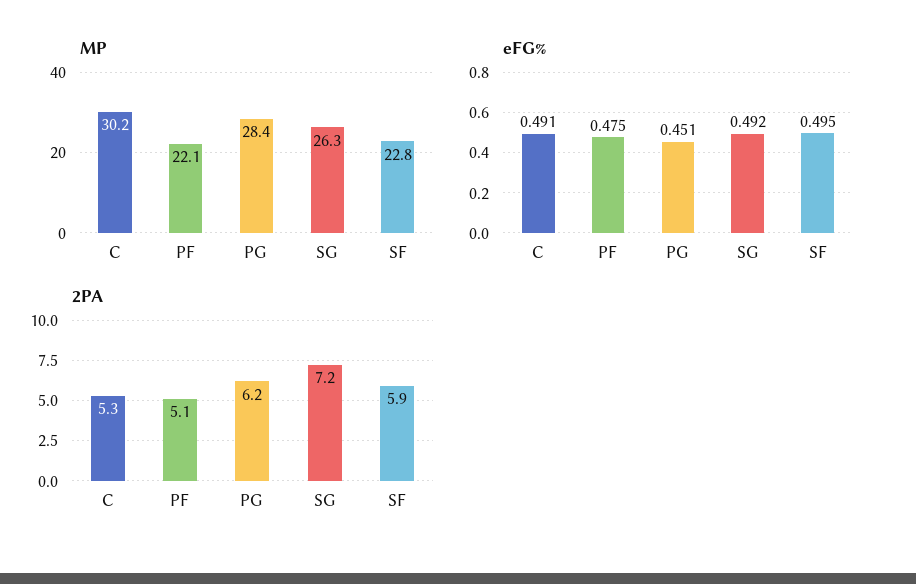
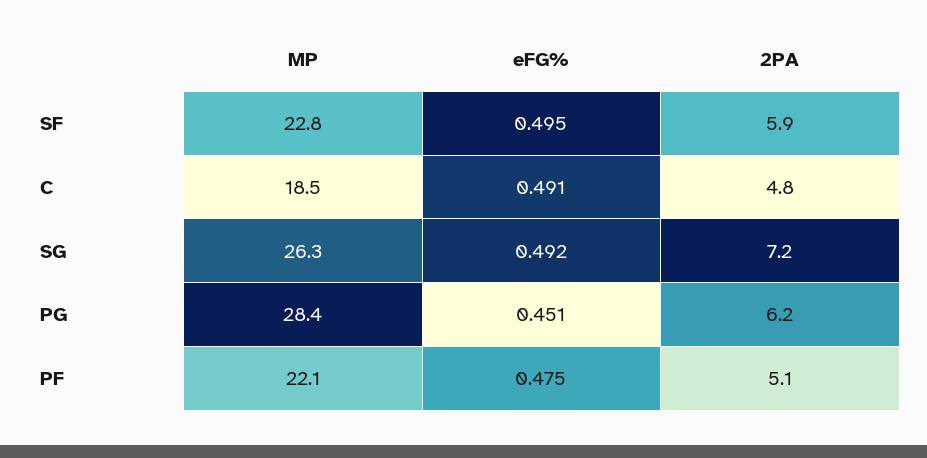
MP, C: 30.2 -> 18.5
2PA, C: 5.3 -> 4.8

